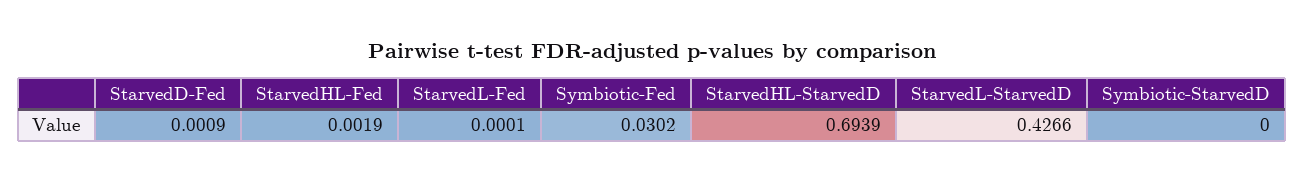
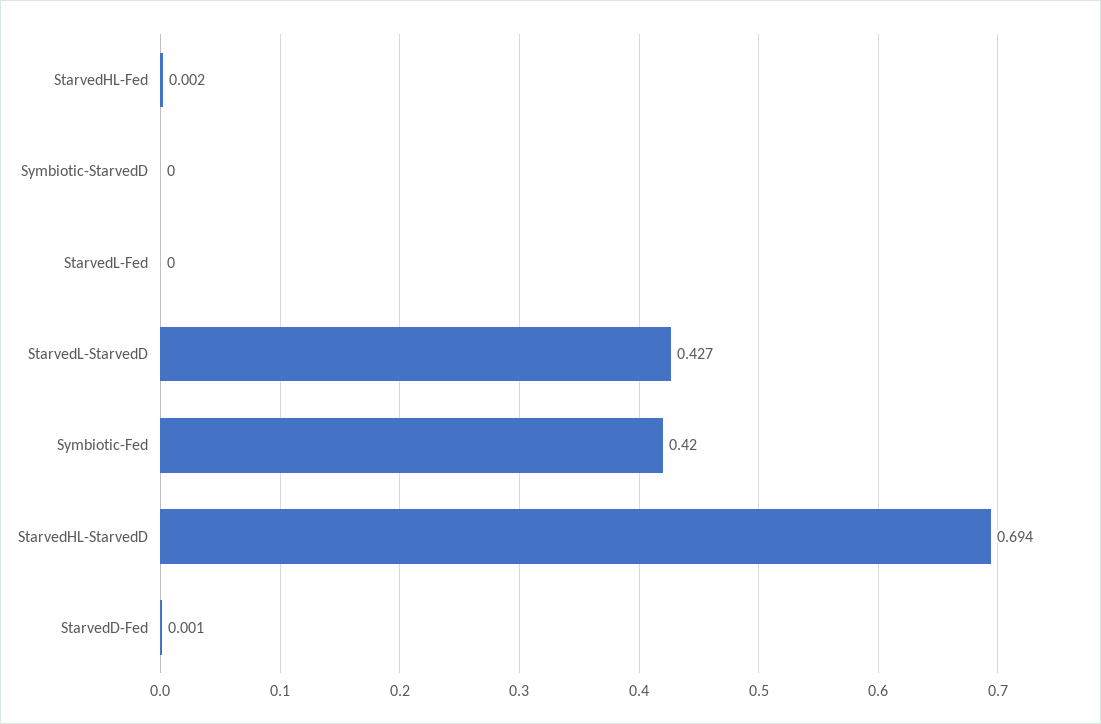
Symbiotic-Fed: 0.0302 -> 0.42

